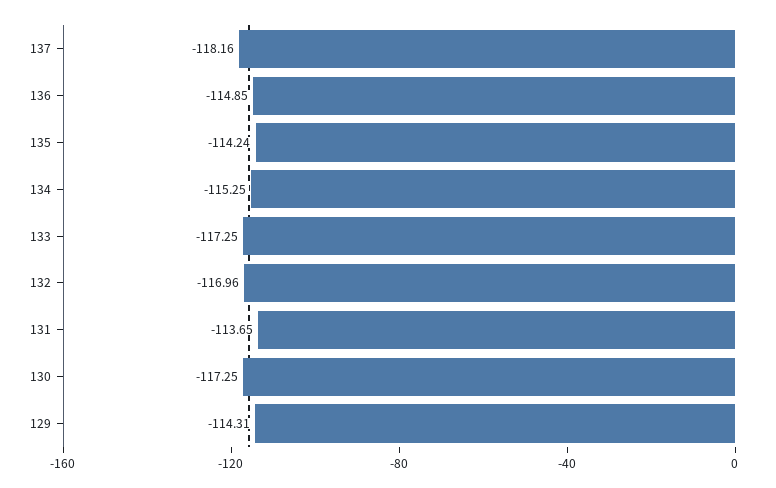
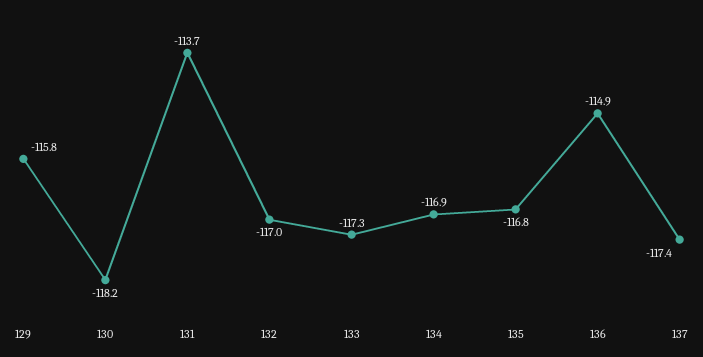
137: -118.16 -> -117.4
135: -114.24 -> -116.8
134: -115.25 -> -116.9
130: -117.25 -> -118.2
129: -114.31 -> -115.8

